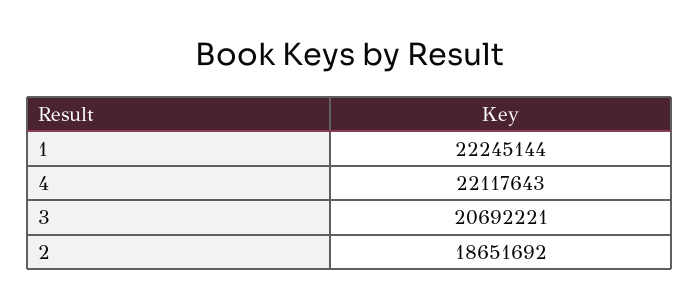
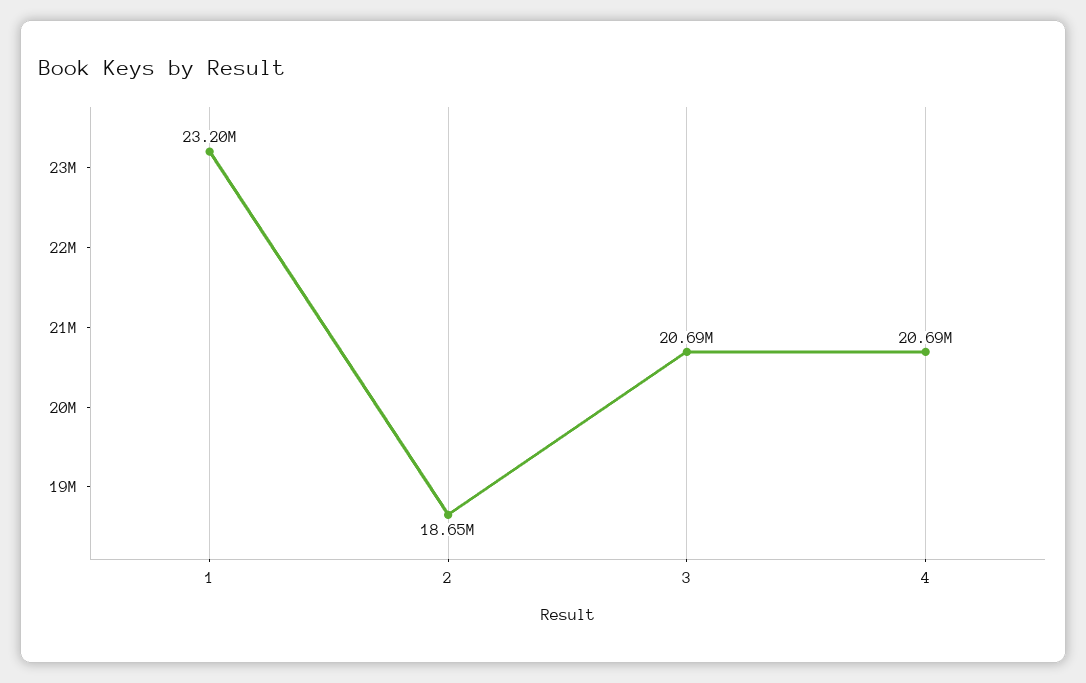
1: 22245144 -> 23200000
4: 22117643 -> 20690000

